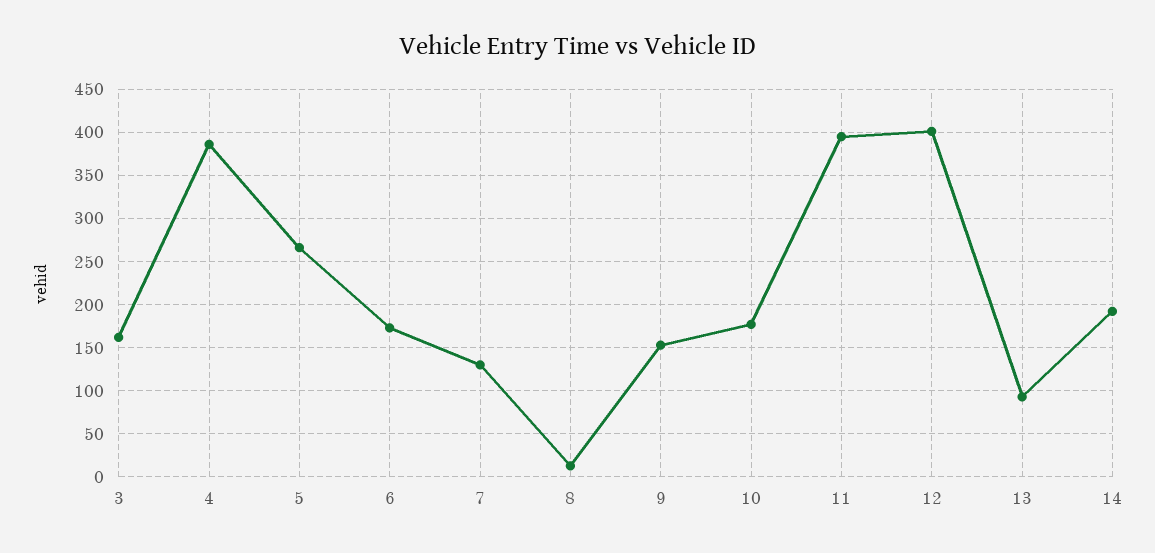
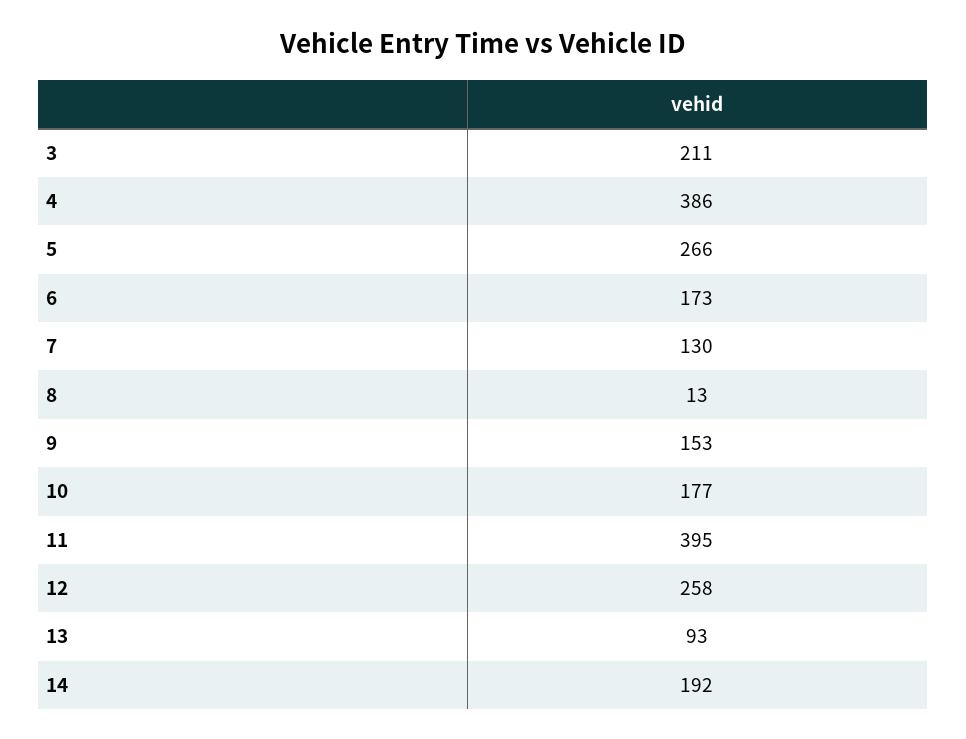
3: 160 -> 211
12: 400 -> 258

